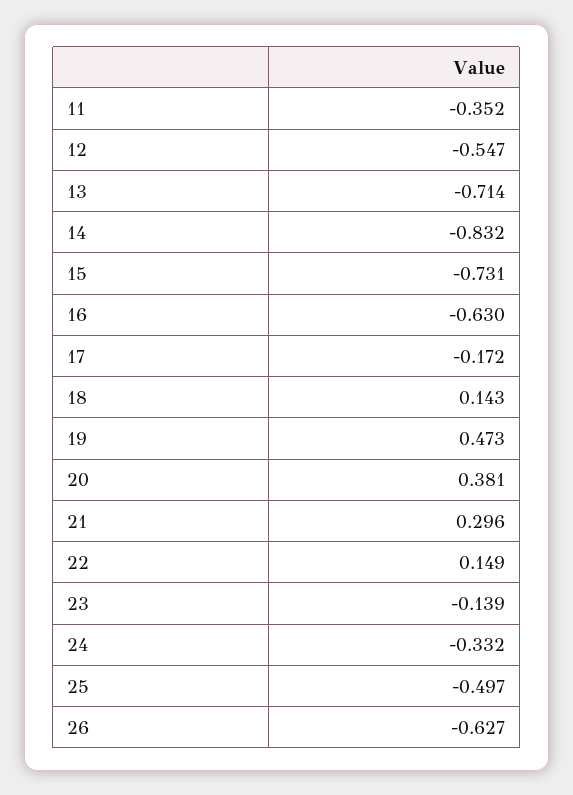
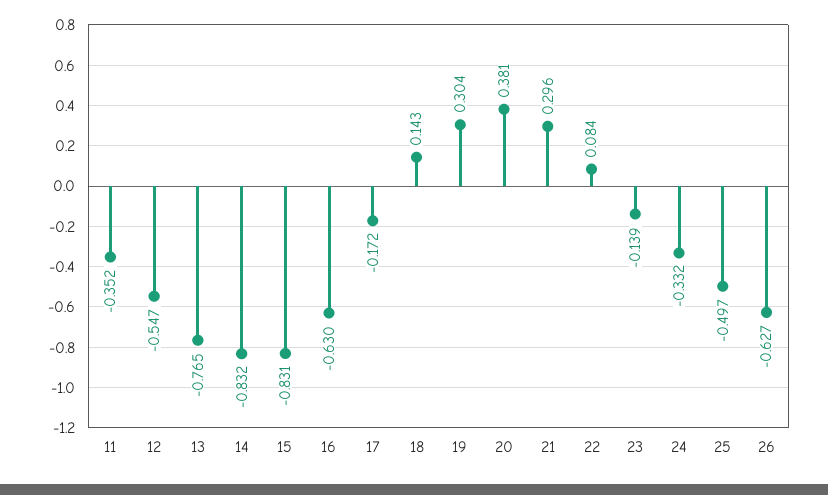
13: -0.714 -> -0.765
15: -0.731 -> -0.831
19: 0.473 -> 0.304
22: 0.149 -> 0.084

